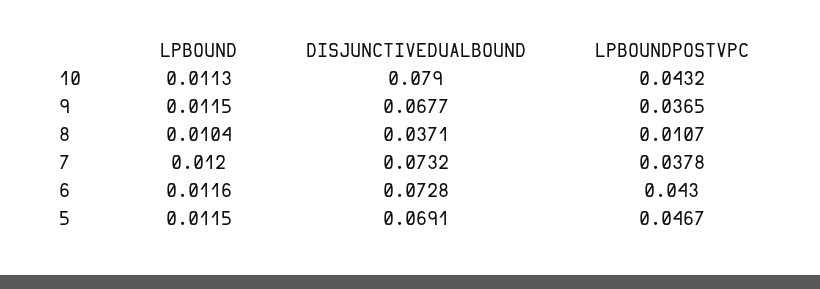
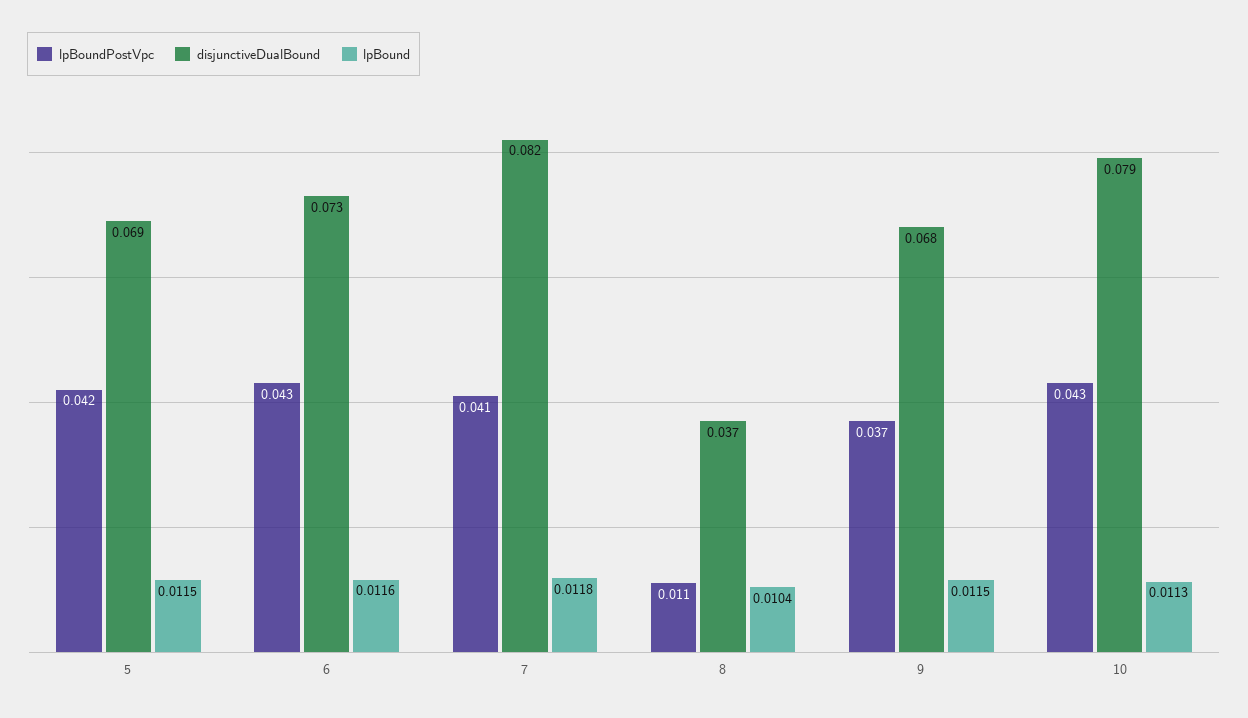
LPBOUND, 7: 0.012 -> 0.0118
DISJUNCTIVEDUALBOUND, 7: 0.0732 -> 0.082
LPBOUNDPOSTVPC, 7: 0.0378 -> 0.041
LPBOUNDPOSTVPC, 5: 0.0467 -> 0.042

